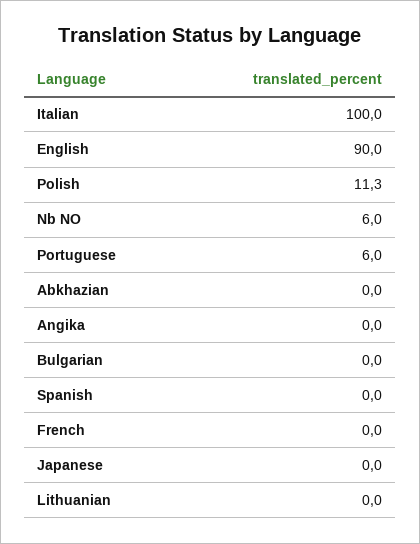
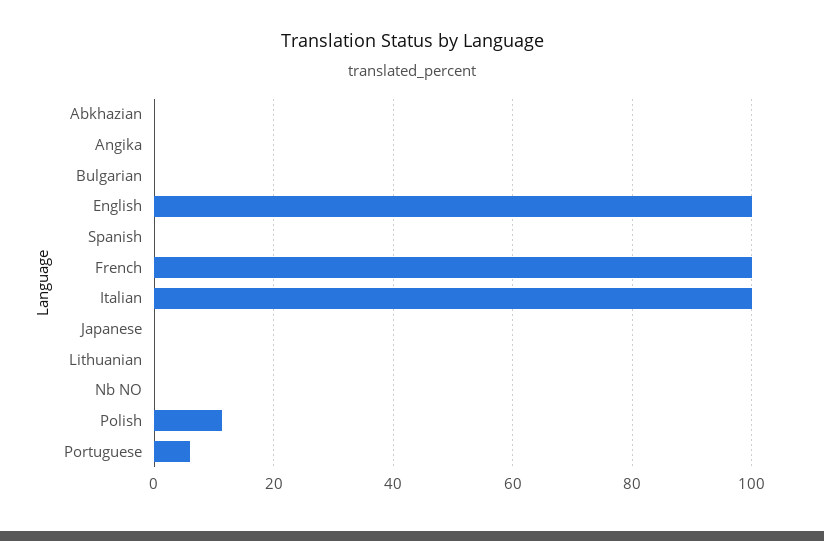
English: 90 -> 100
Nb NO: 6 -> 0
French: 0 -> 100

